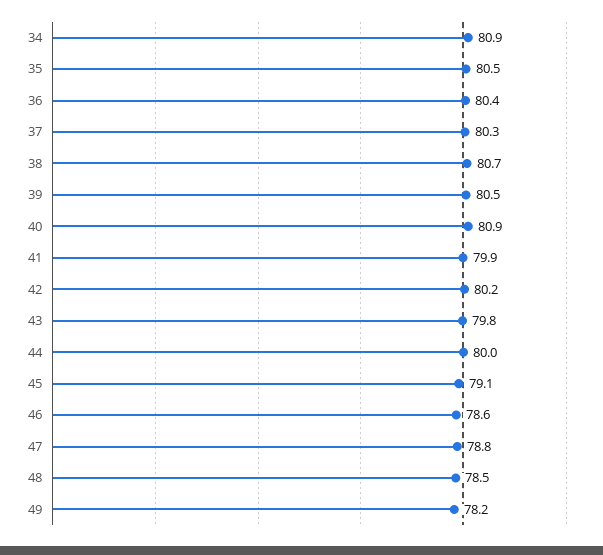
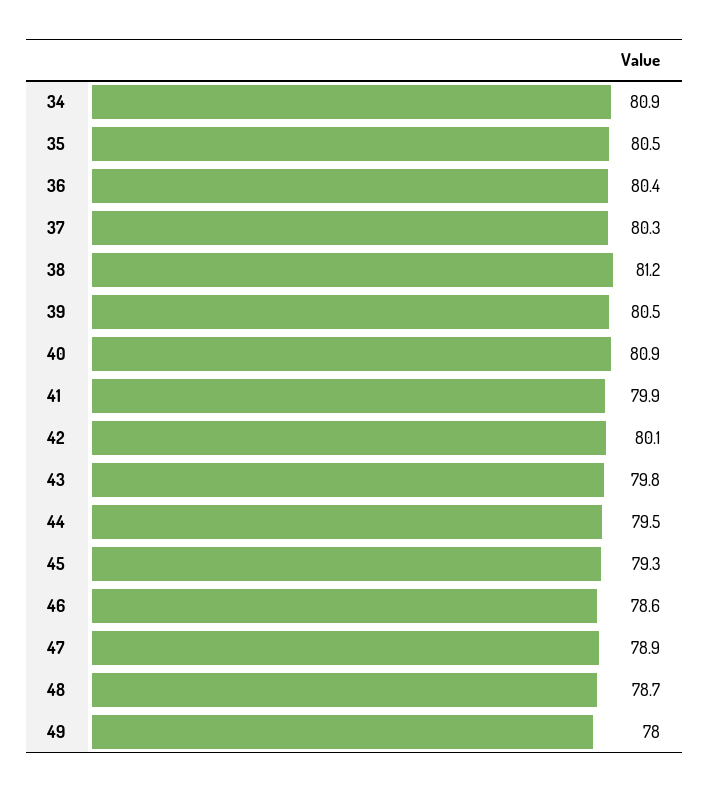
38: 80.7 -> 81.2
42: 80.2 -> 80.1
44: 80 -> 79.5
45: 79.1 -> 79.3
47: 78.8 -> 78.9
48: 78.5 -> 78.7
49: 78.2 -> 78

